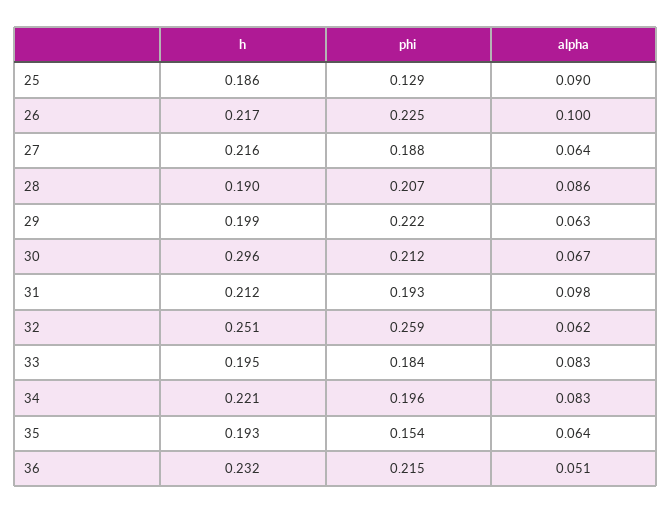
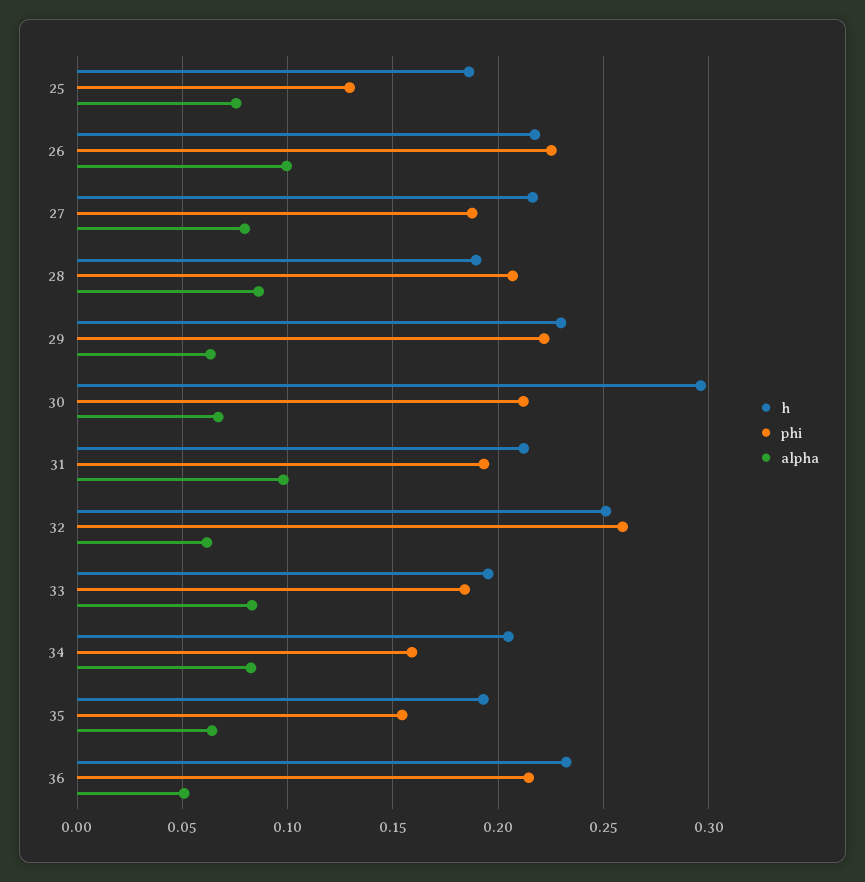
alpha, 25: 0.09 -> 0.075
alpha, 27: 0.064 -> 0.08
h, 29: 0.199 -> 0.23
h, 34: 0.221 -> 0.205
phi, 34: 0.196 -> 0.16

